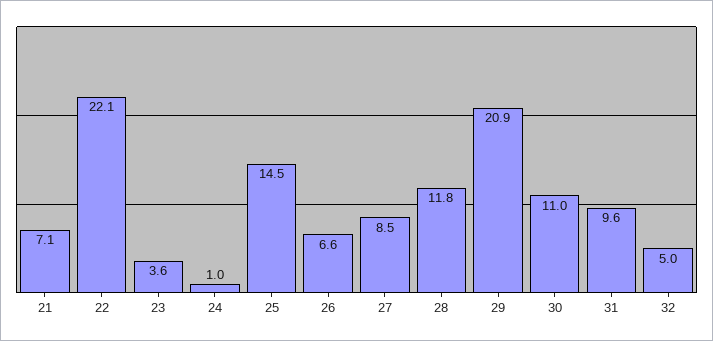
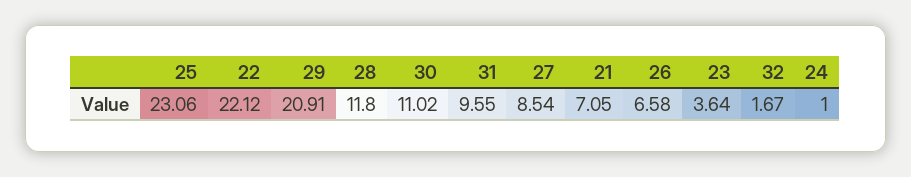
25: 14.5 -> 23.06
32: 5 -> 1.67

